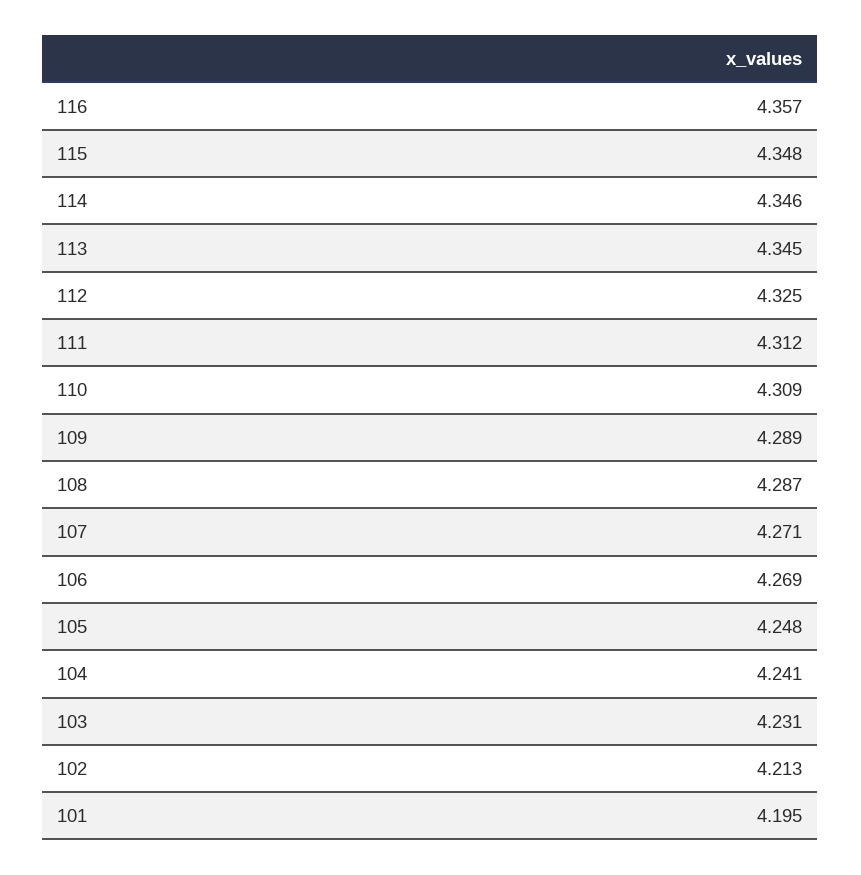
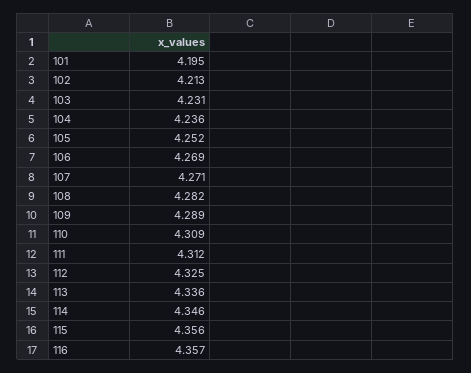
115: 4.348 -> 4.356
113: 4.345 -> 4.336
108: 4.287 -> 4.282
105: 4.248 -> 4.252
104: 4.241 -> 4.236

